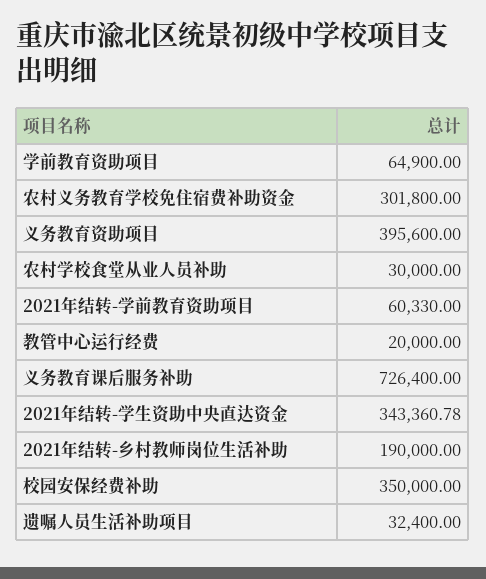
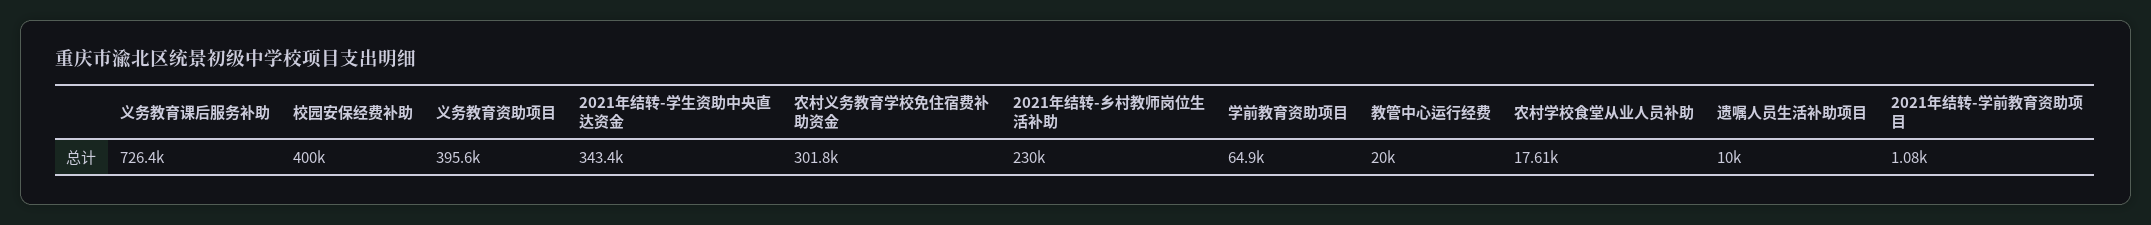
农村学校食堂从业人员补助: 30000 -> 17610
2021年结转-学前教育资助项目: 60330 -> 1080
2021年结转-乡村教师岗位生活补助: 190000 -> 230000
校园安保经费补助: 350000 -> 400000
遗嘱人员生活补助项目: 32400 -> 10000

